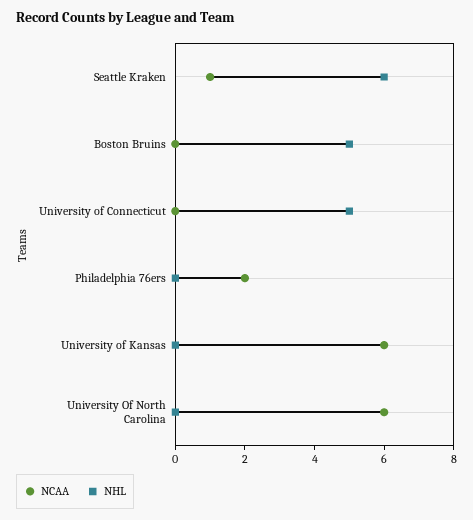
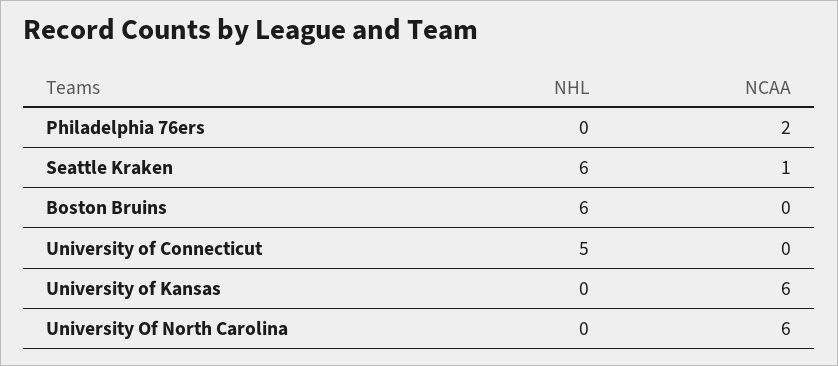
NHL, Boston Bruins: 5 -> 6

